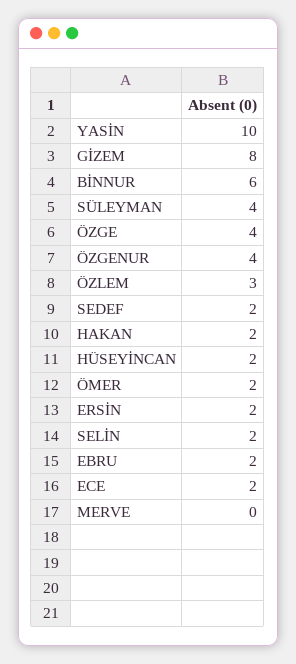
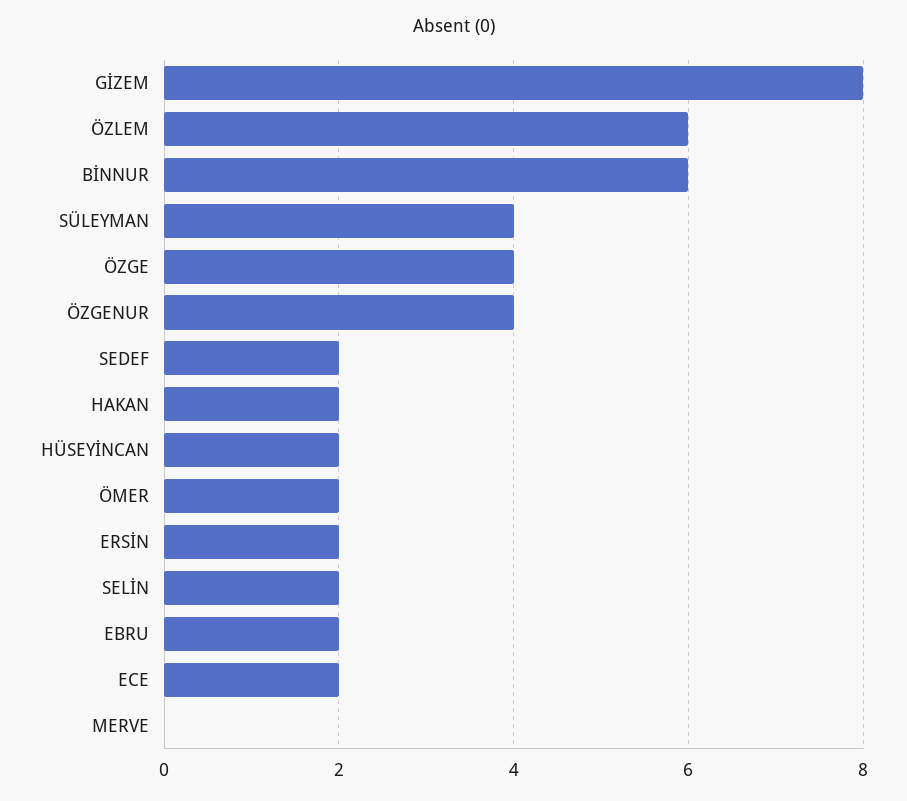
YASİN: 10 -> none
ÖZLEM: 3 -> 6

